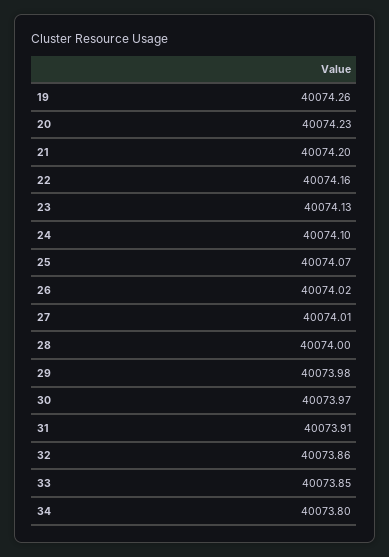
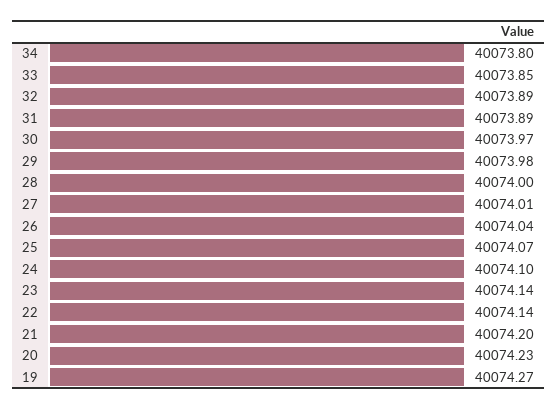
19: 40074.26 -> 40074.27
22: 40074.16 -> 40074.14
23: 40074.13 -> 40074.14
26: 40074.02 -> 40074.04
31: 40073.91 -> 40073.89
32: 40073.86 -> 40073.89

